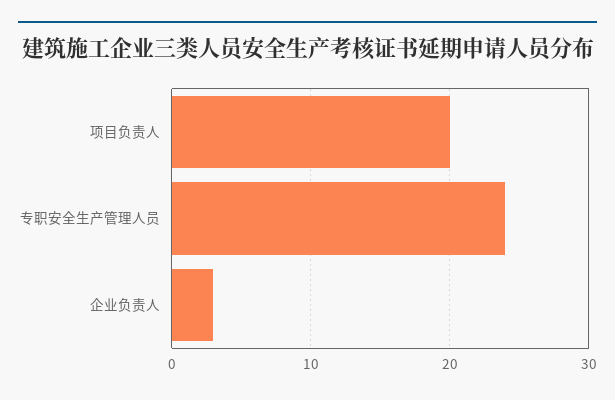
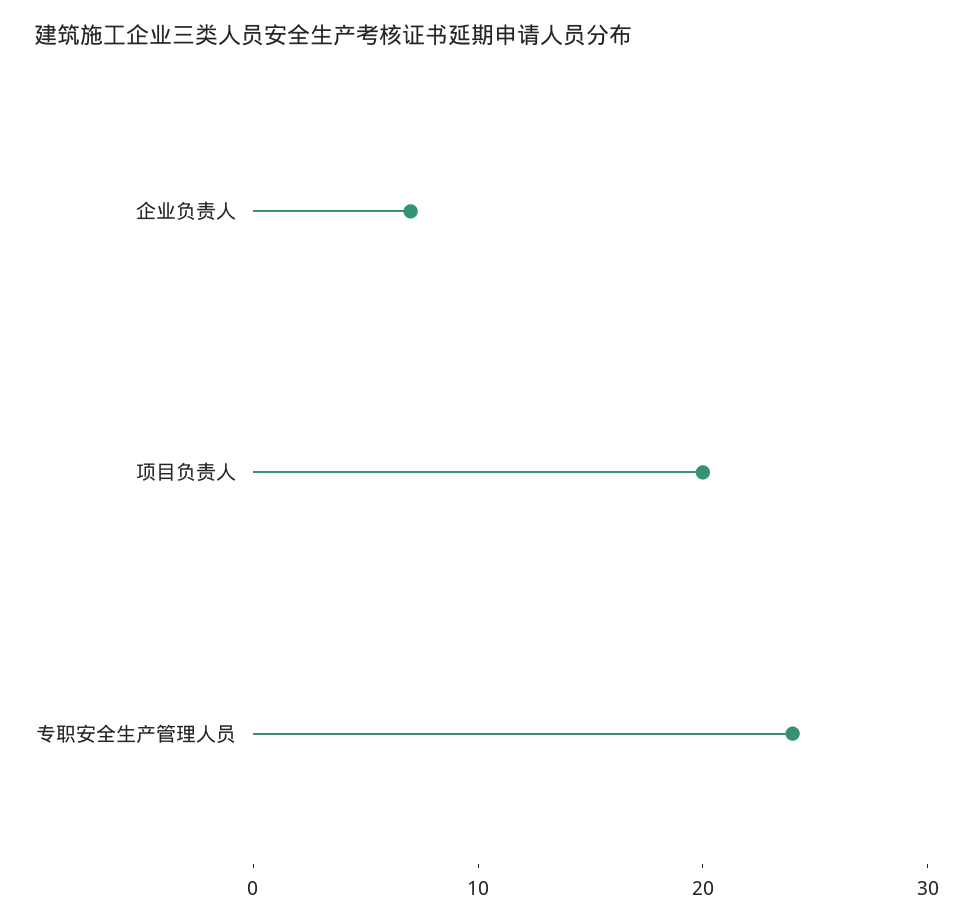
企业负责人: 3 -> 7

